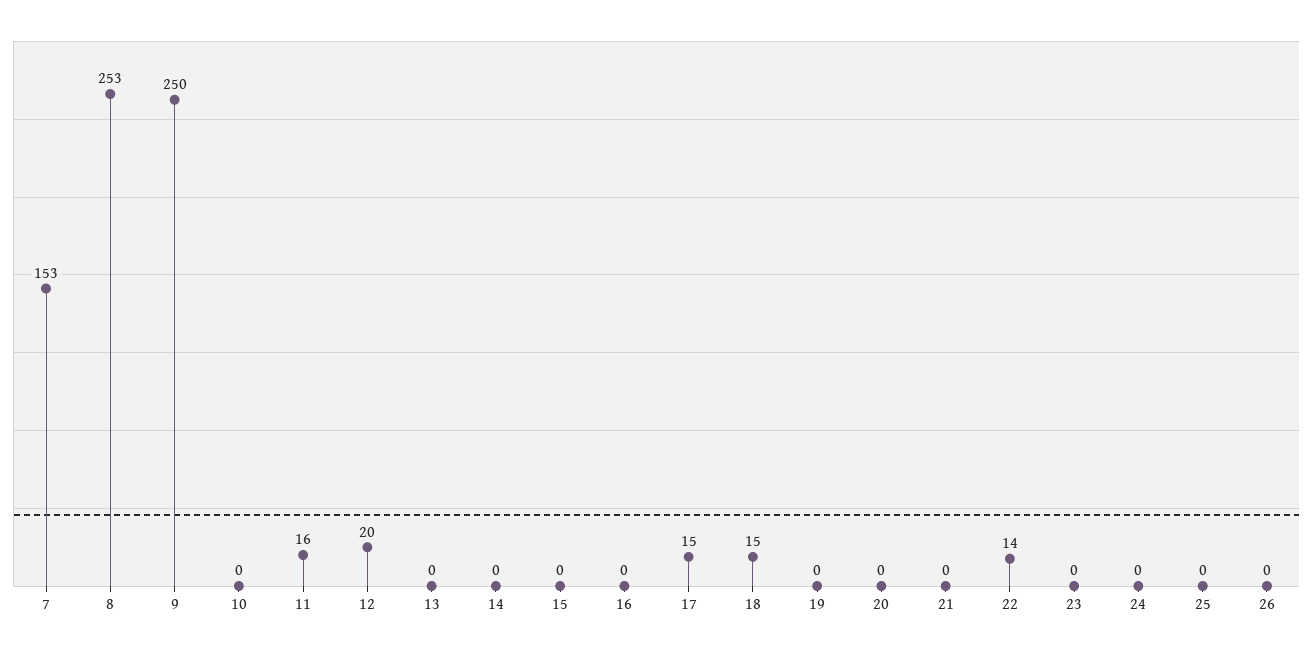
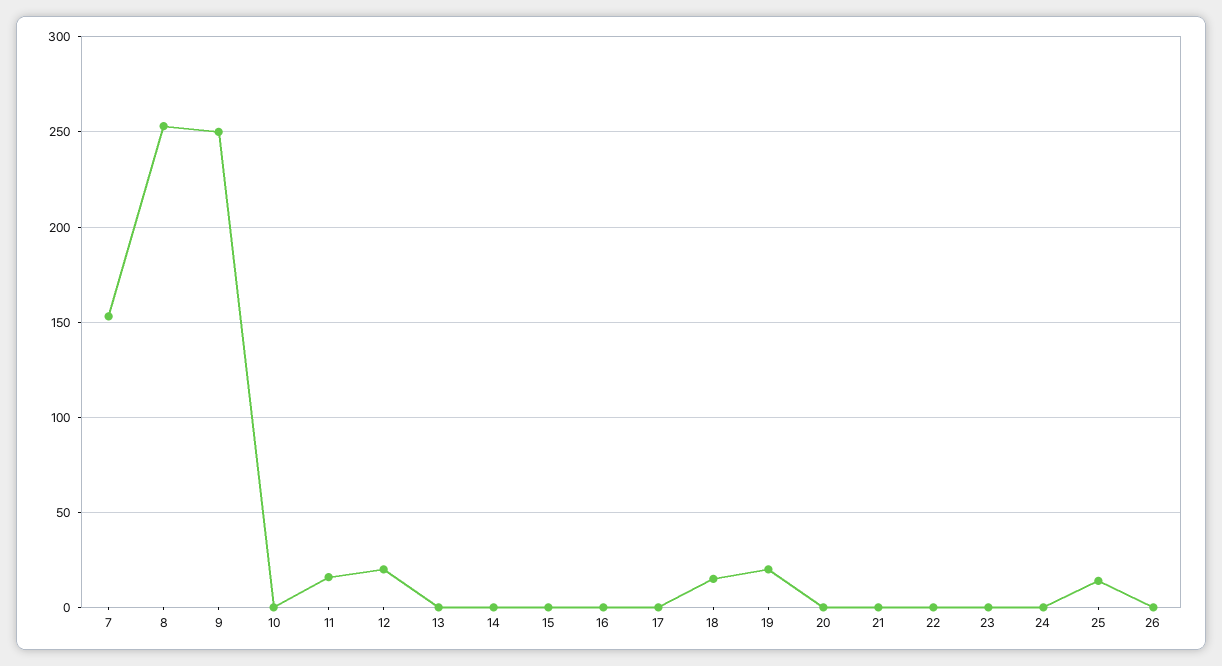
17: 15 -> 0
19: 0 -> 20
22: 14 -> 0
25: 0 -> 15

